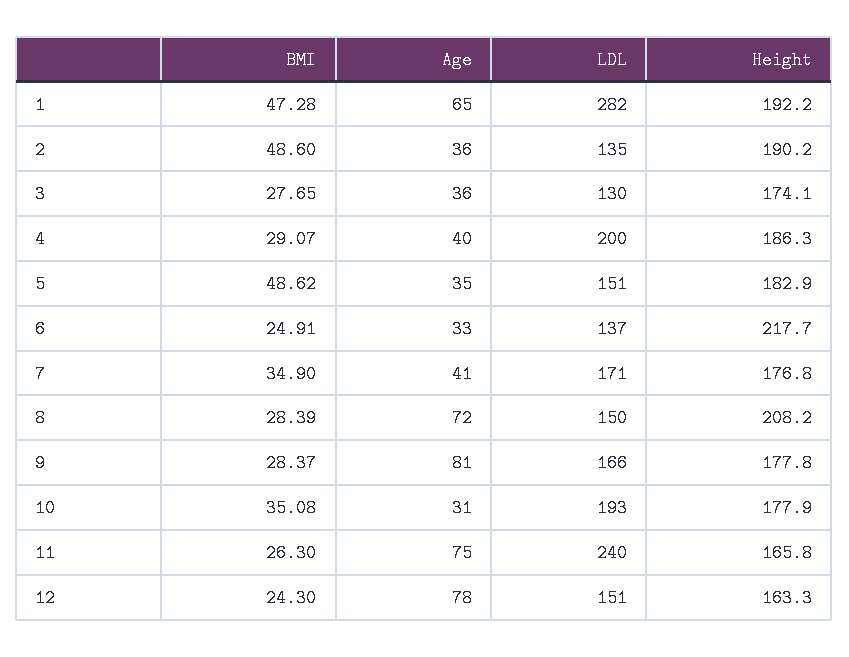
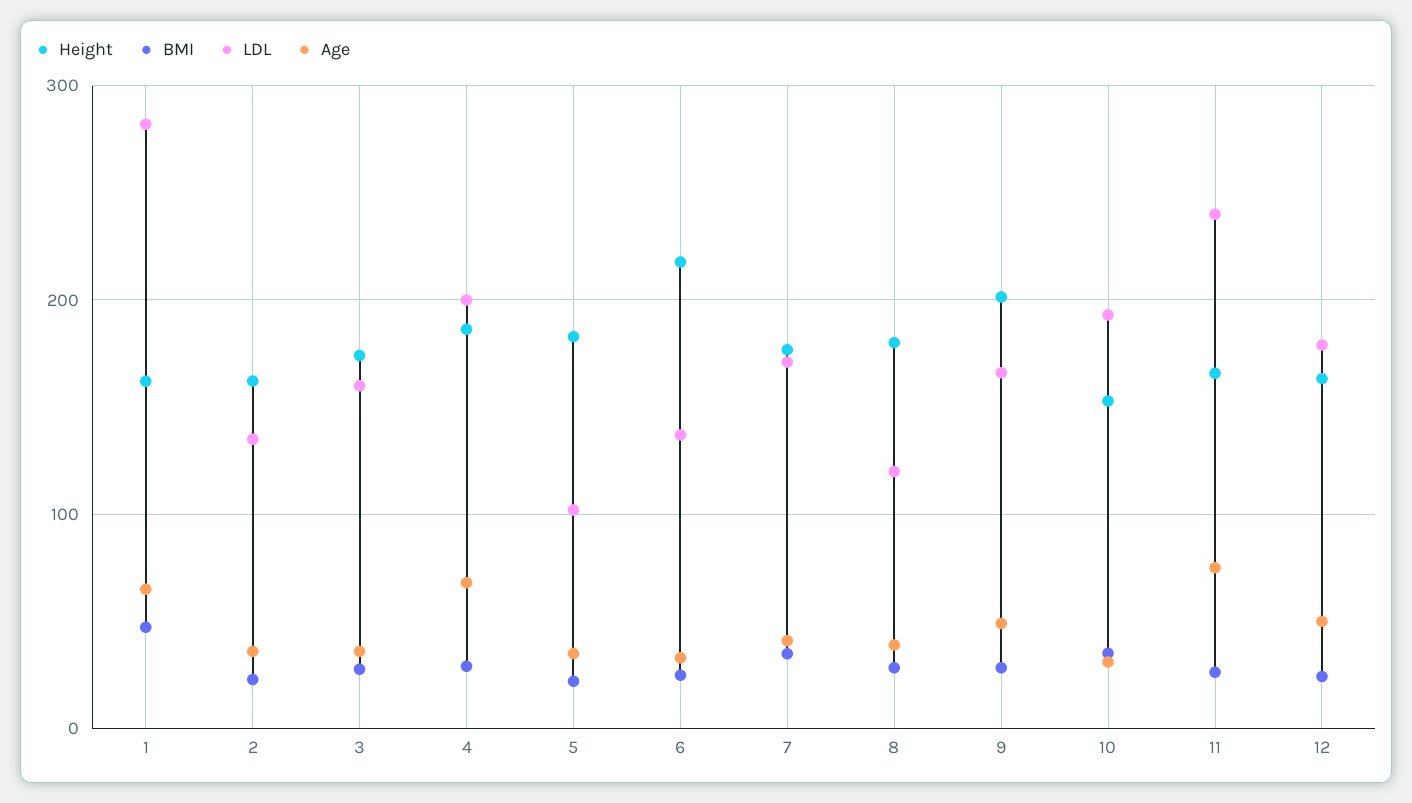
Height, 1: 192.2 -> 160
BMI, 2: 48.6 -> 20
Height, 2: 190.2 -> 160
LDL, 3: 130 -> 160
Age, 4: 40 -> 70
BMI, 5: 48.62 -> 20
LDL, 5: 151 -> 100
Age, 8: 72 -> 40
LDL, 8: 150 -> 120
Height, 8: 208.2 -> 180
Age, 9: 81 -> 50
Height, 9: 177.8 -> 200
Height, 10: 177.9 -> 150
Age, 12: 78 -> 50
LDL, 12: 151 -> 180

